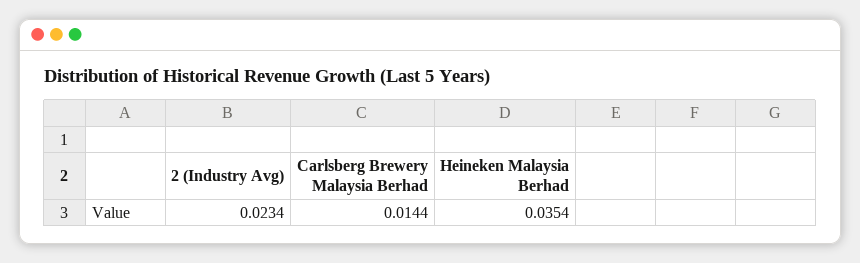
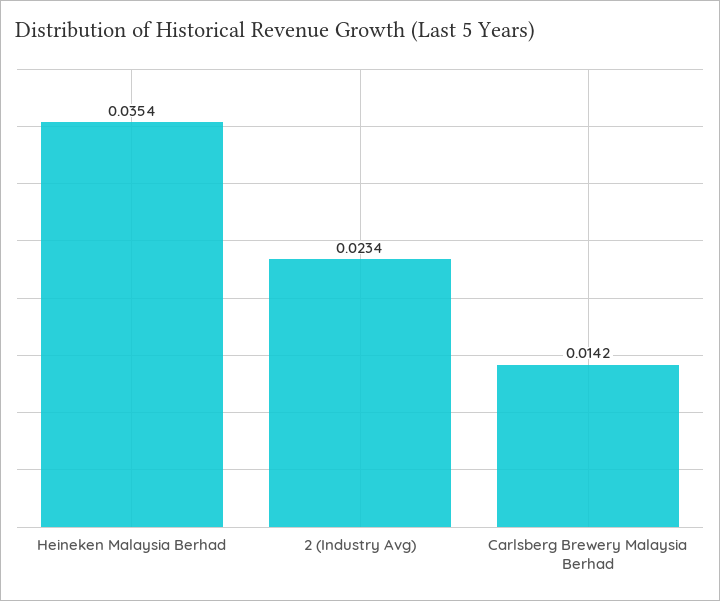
Carlsberg Brewery Malaysia Berhad: 0.0144 -> 0.0142

